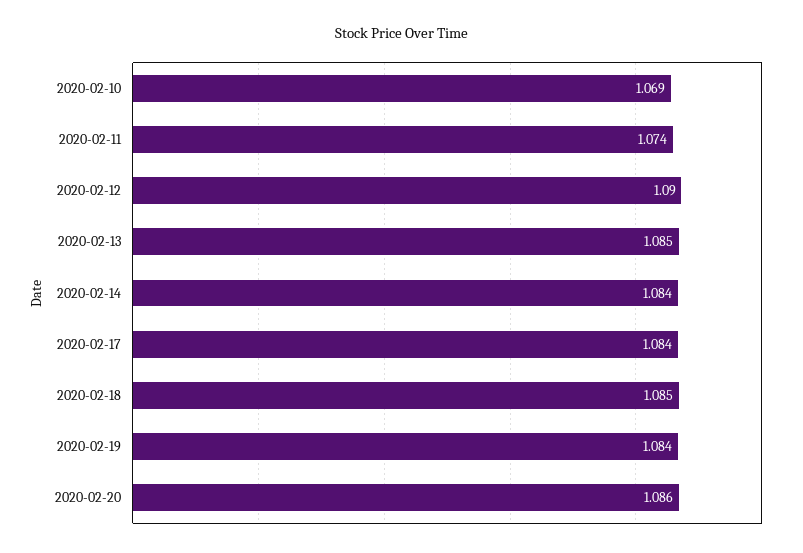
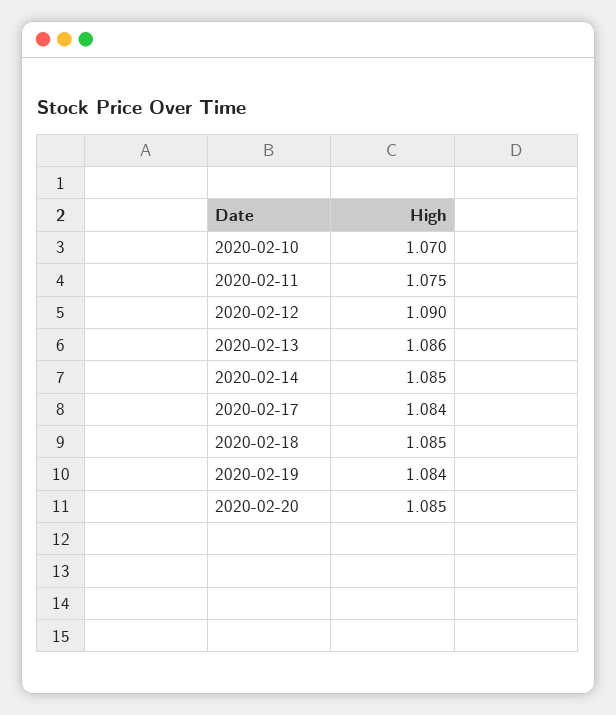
2020-02-10: 1.069 -> 1.07
2020-02-11: 1.074 -> 1.075
2020-02-13: 1.085 -> 1.086
2020-02-14: 1.084 -> 1.085
2020-02-20: 1.086 -> 1.085

